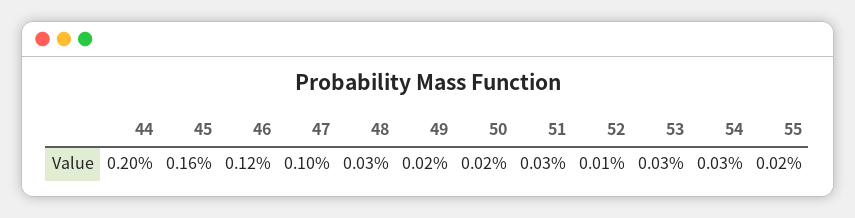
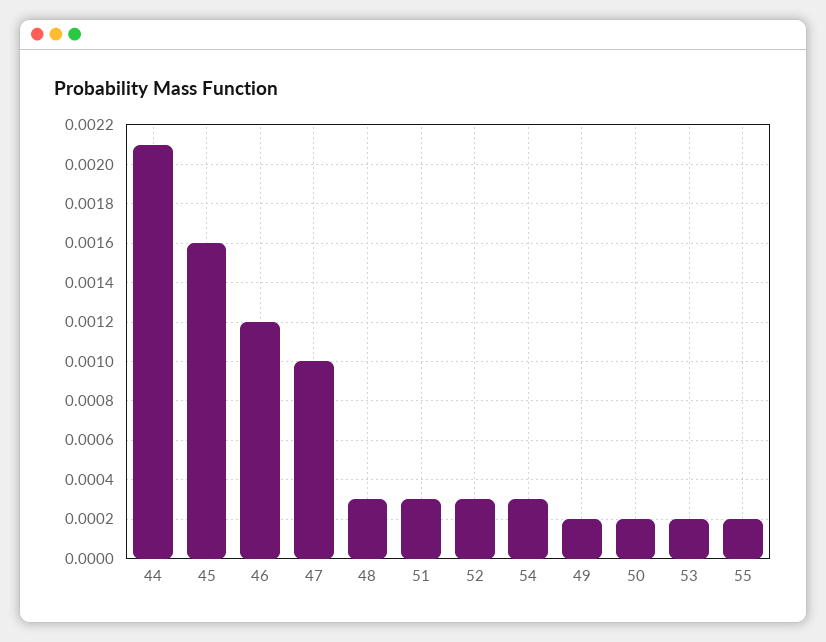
44: 0.002 -> 0.0021
52: 0.0001 -> 0.0003
53: 0.0003 -> 0.0002

